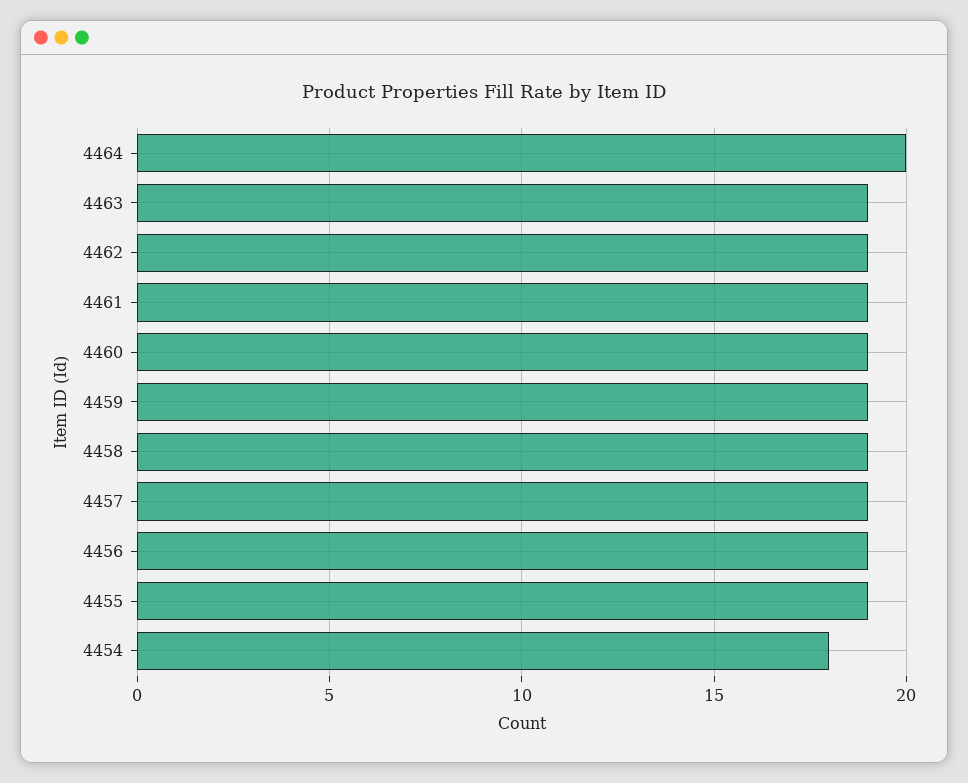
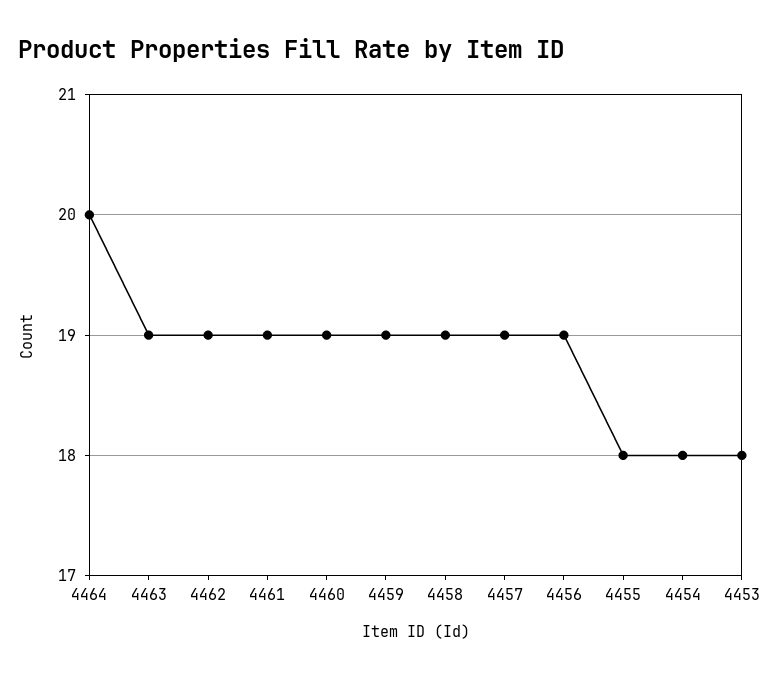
4455: 19 -> 18
4453: none -> 18

